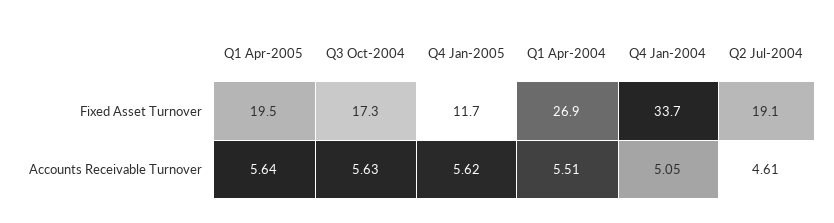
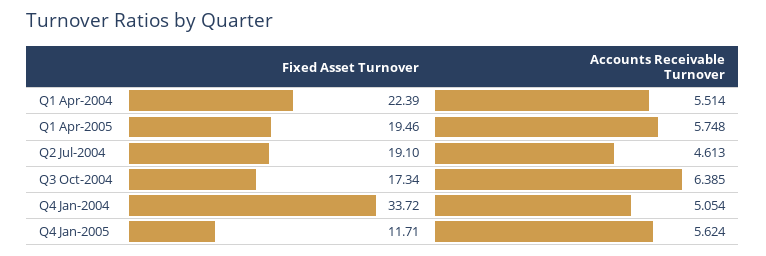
Q1 Apr-2004, Fixed Asset Turnover: 26.9 -> 22.39
Q1 Apr-2005, Accounts Receivable Turnover: 5.64 -> 5.748
Q3 Oct-2004, Accounts Receivable Turnover: 5.63 -> 6.385

